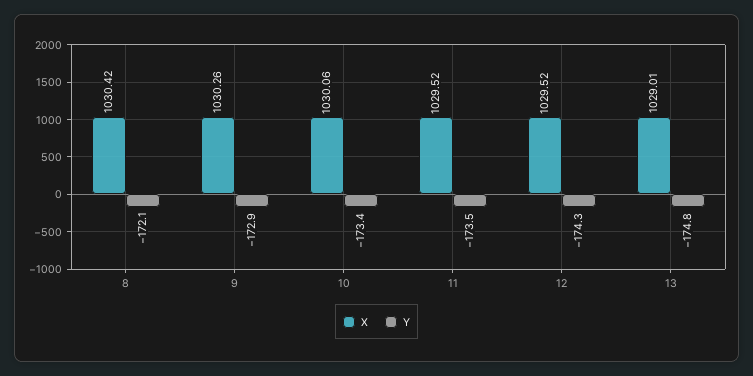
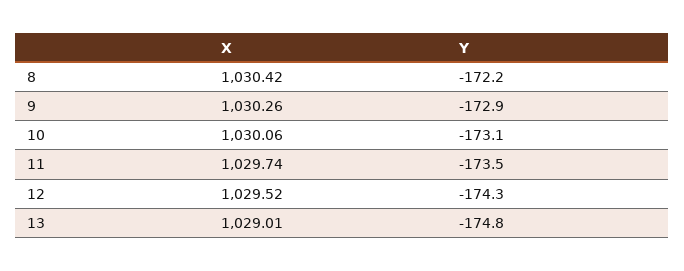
Y, 8: -172.1 -> -172.2
Y, 10: -173.4 -> -173.1
X, 11: 1029.52 -> 1029.74

